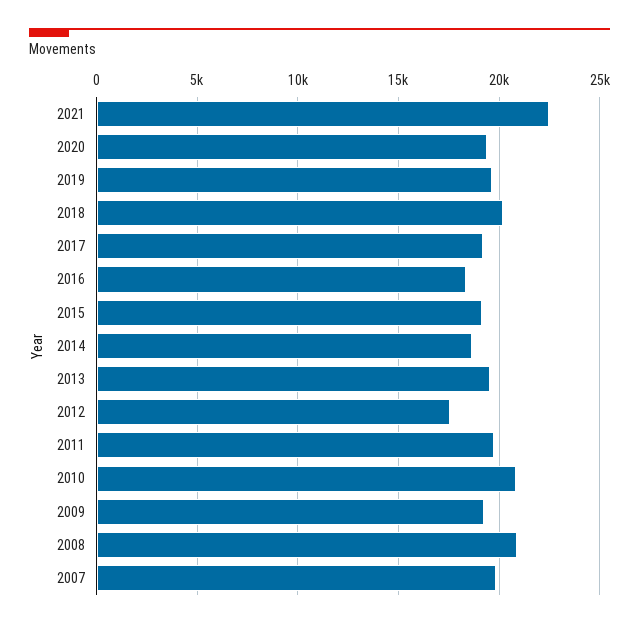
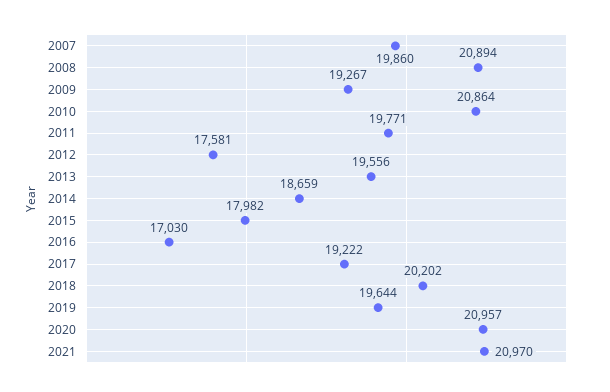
2021: 22500 -> 20970
2020: 19500 -> 20957
2016: 18500 -> 17030
2015: 19000 -> 17982

